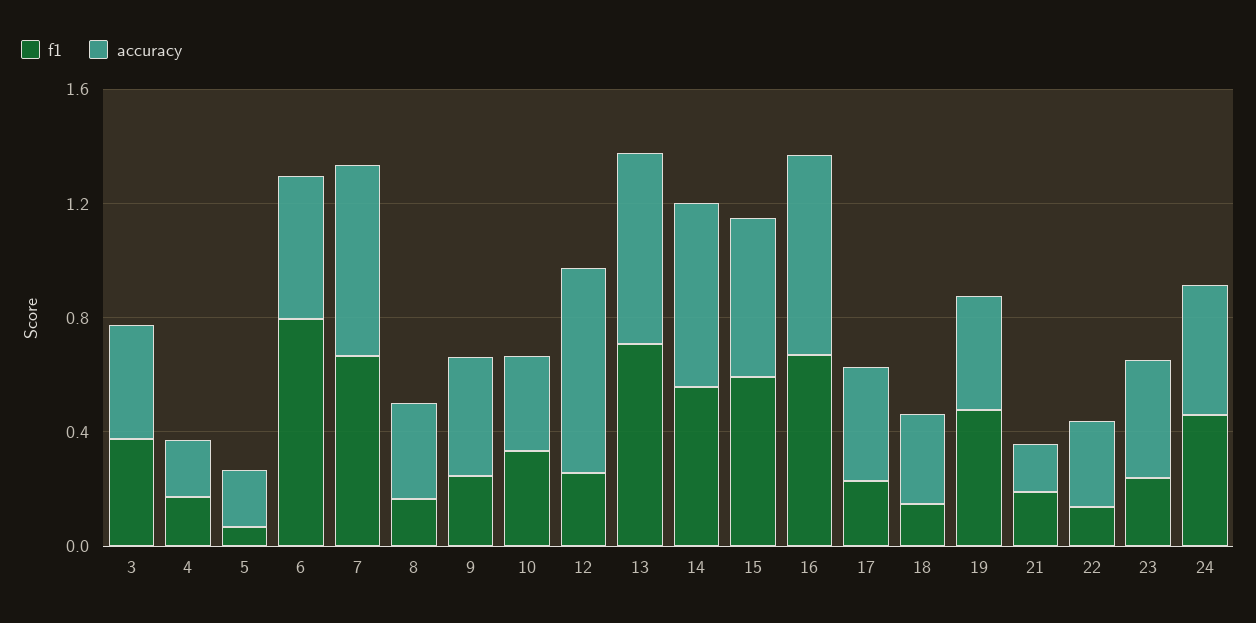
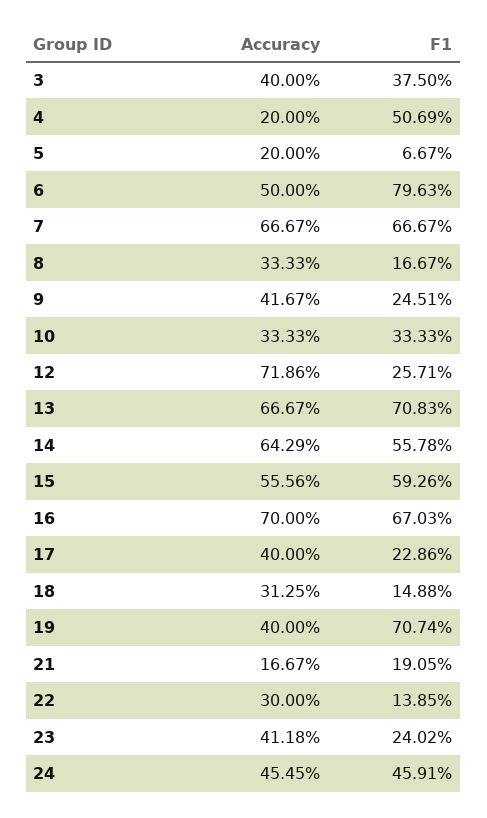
f1, 4: 0.2 -> 0.5069
f1, 19: 0.5 -> 0.7074

